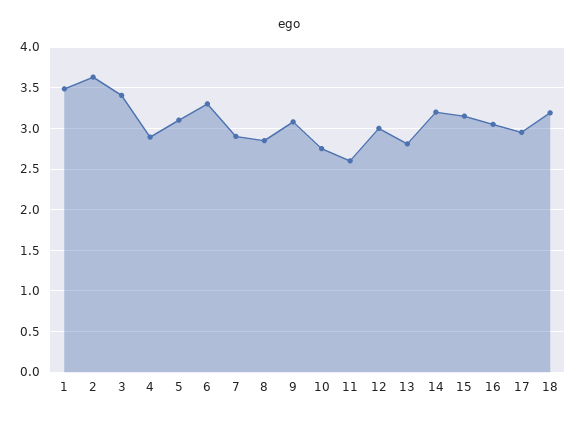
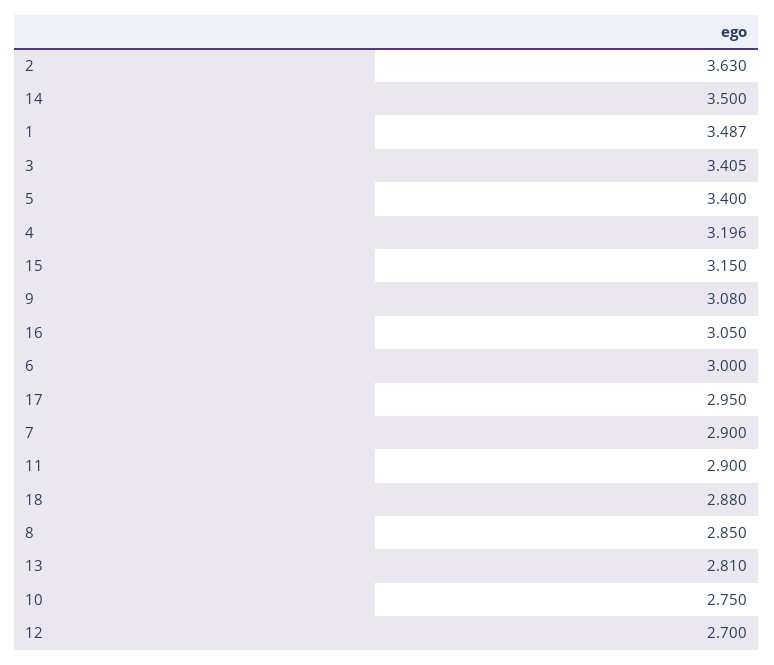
4: 2.9 -> 3.196
5: 3.1 -> 3.4
6: 3.3 -> 3
11: 2.6 -> 2.9
12: 3 -> 2.7
14: 3.2 -> 3.5
18: 3.2 -> 2.88

